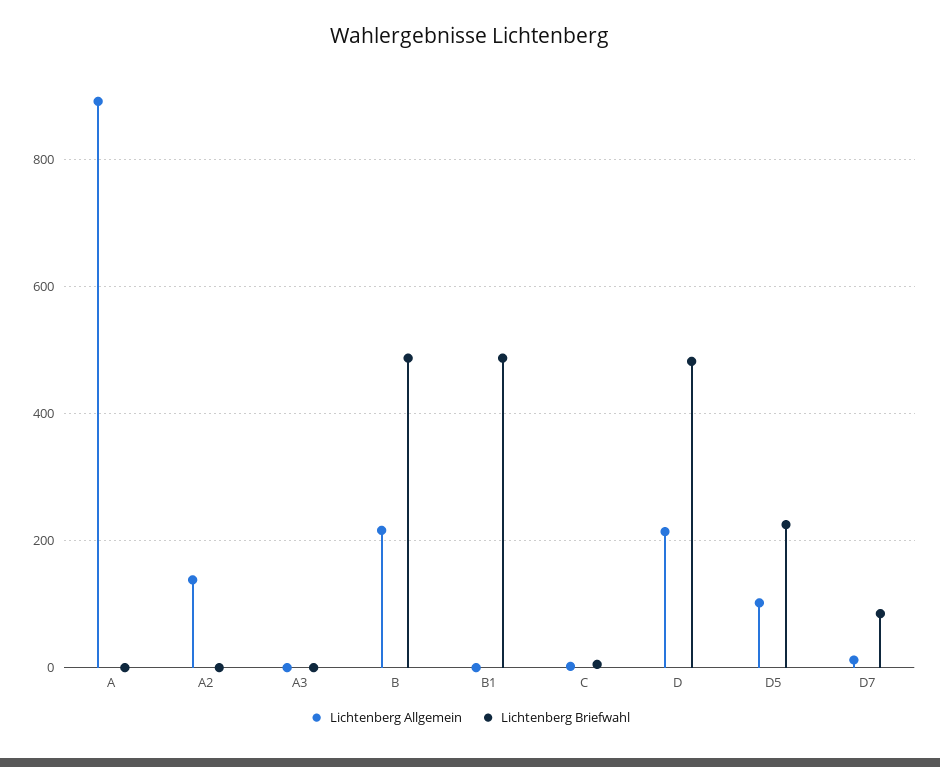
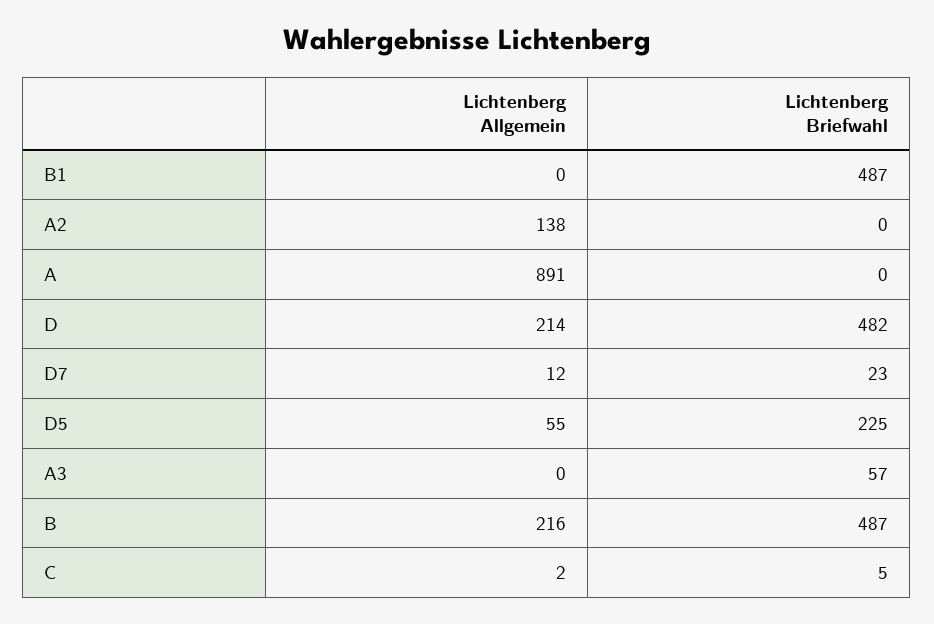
Lichtenberg Briefwahl, A3: 0 -> 57
Lichtenberg Allgemein, D5: 100 -> 55
Lichtenberg Briefwahl, D7: 80 -> 23

